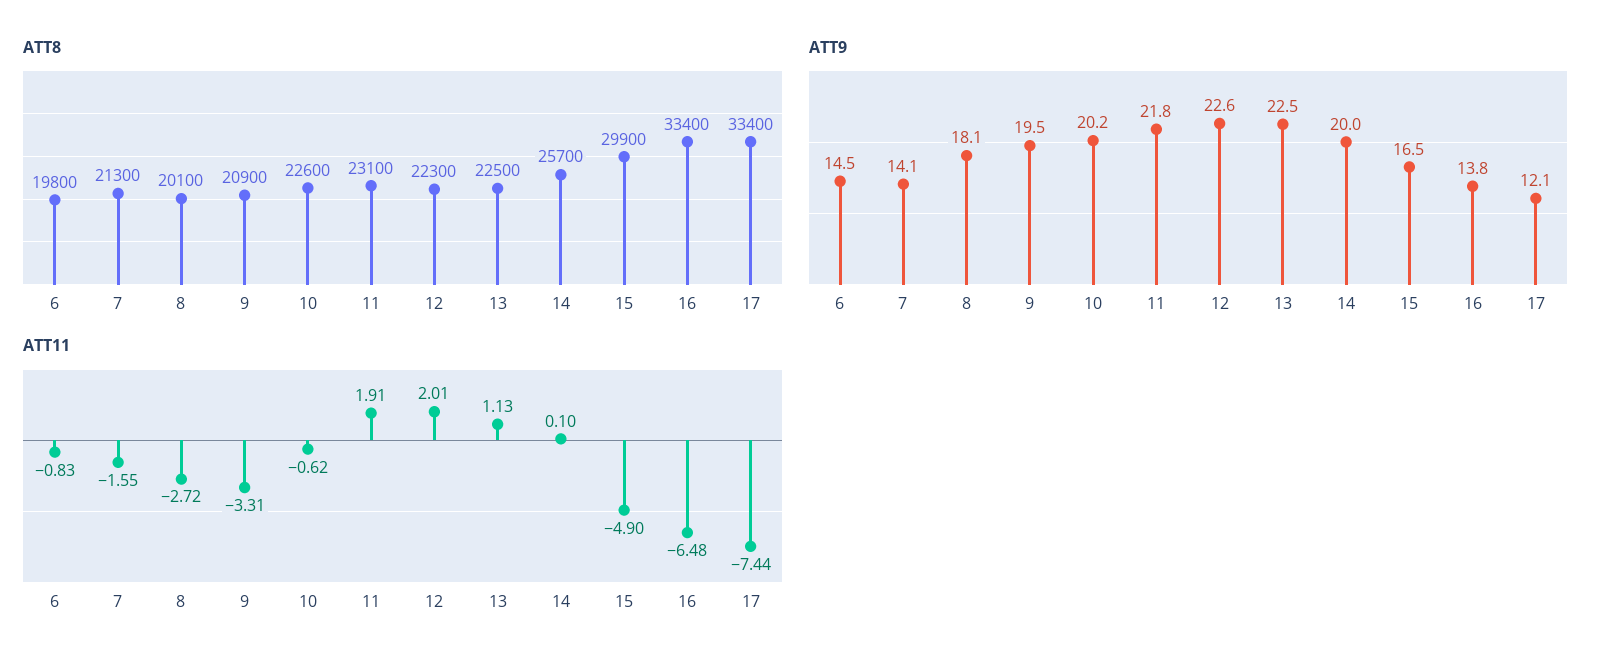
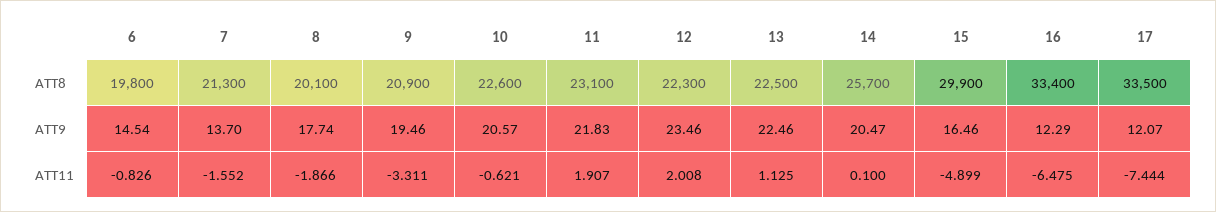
ATT8, 17: 33400 -> 33500
ATT9, 7: 14.1 -> 13.7
ATT9, 8: 18.1 -> 17.74
ATT9, 10: 20.2 -> 20.57
ATT9, 12: 22.6 -> 23.46
ATT9, 14: 20 -> 20.47
ATT9, 16: 13.8 -> 12.29
ATT11, 8: -2.72 -> -1.866

